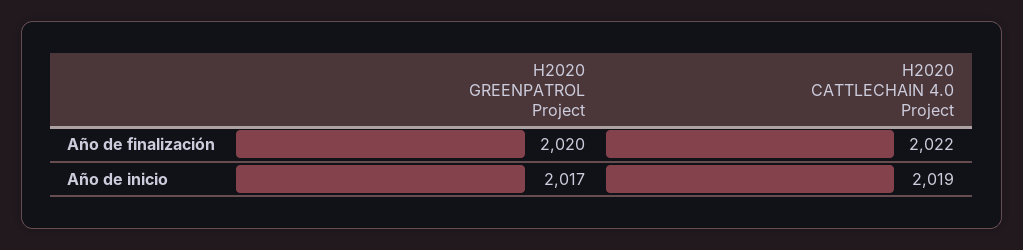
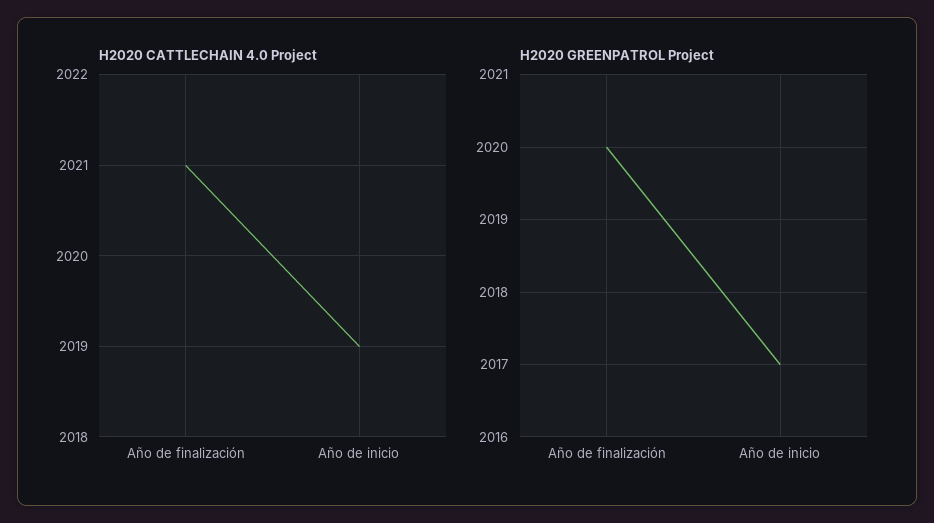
H2020 CATTLECHAIN 4.0 Project, Año de finalización: 2022 -> 2021

